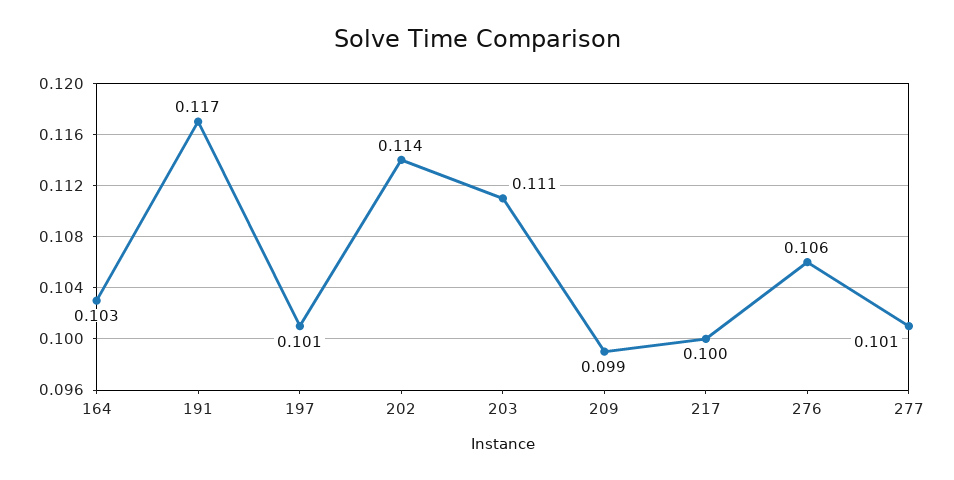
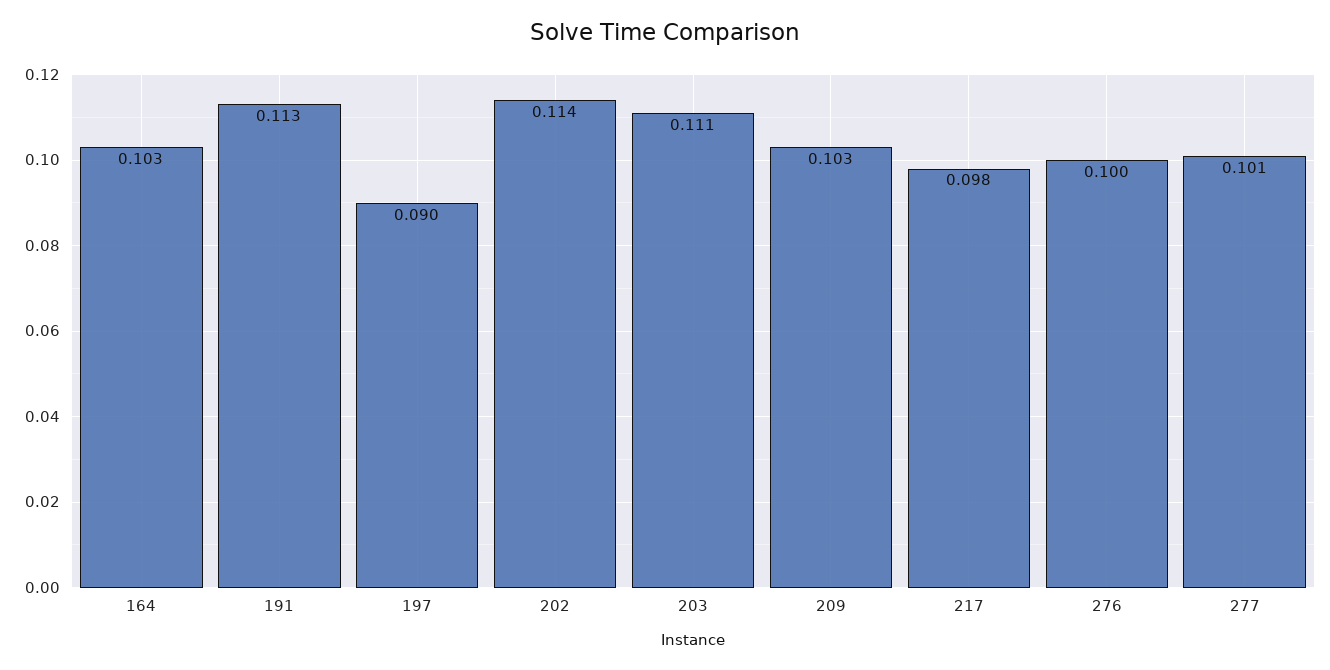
191: 0.117 -> 0.113
197: 0.101 -> 0.09
209: 0.099 -> 0.103
217: 0.1 -> 0.098
276: 0.106 -> 0.1

